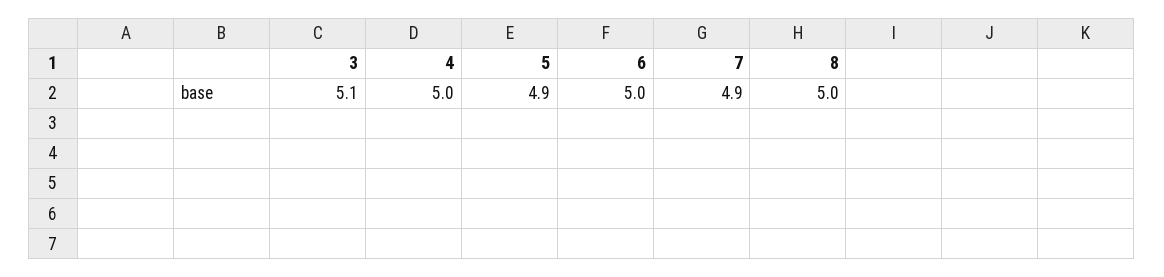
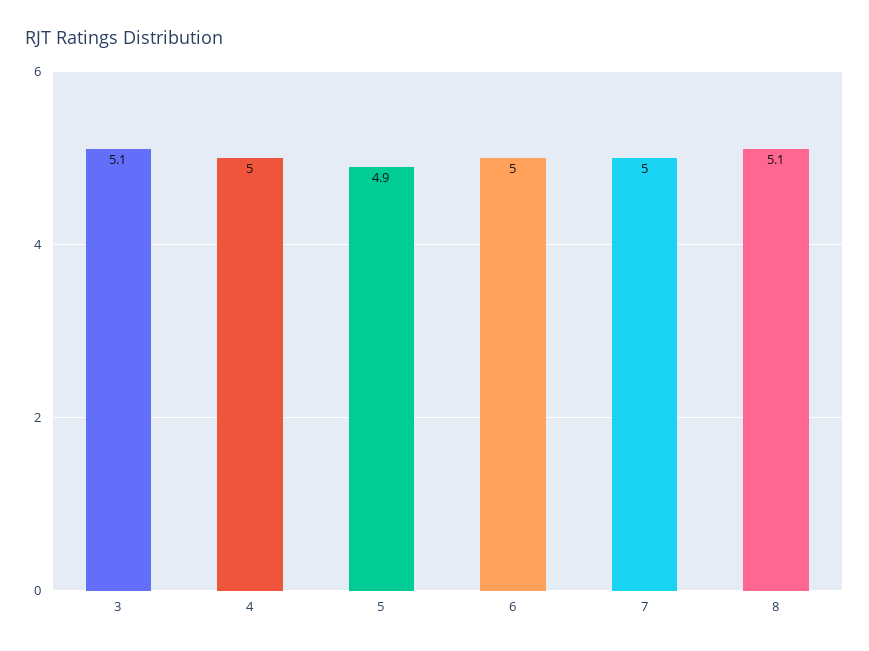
7: 4.9 -> 5
8: 5 -> 5.1

